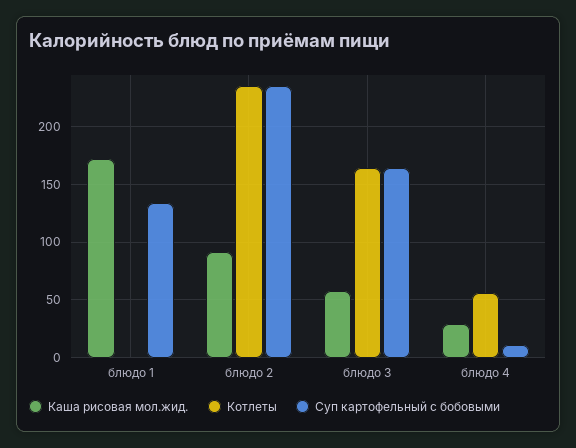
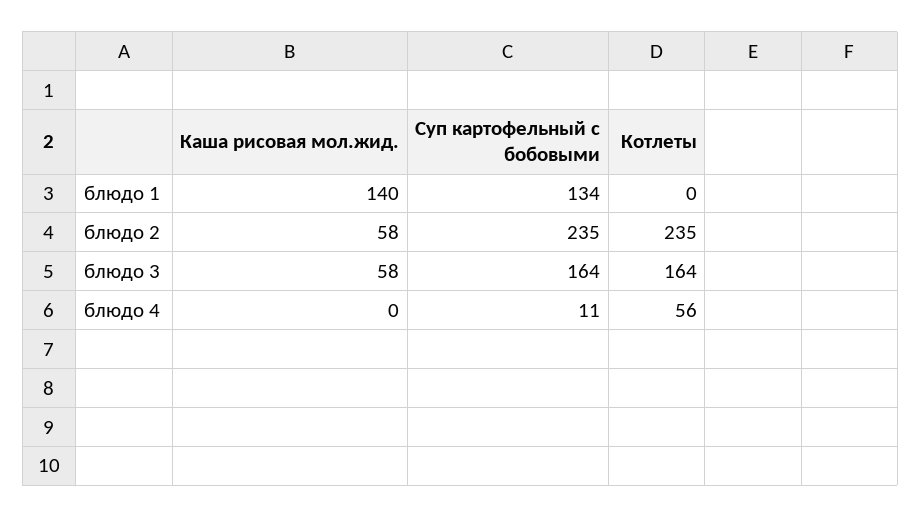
Каша рисовая мол.жид., блюдо 1: 170 -> 140
Каша рисовая мол.жид., блюдо 2: 90 -> 58
Каша рисовая мол.жид., блюдо 4: 30 -> 0

